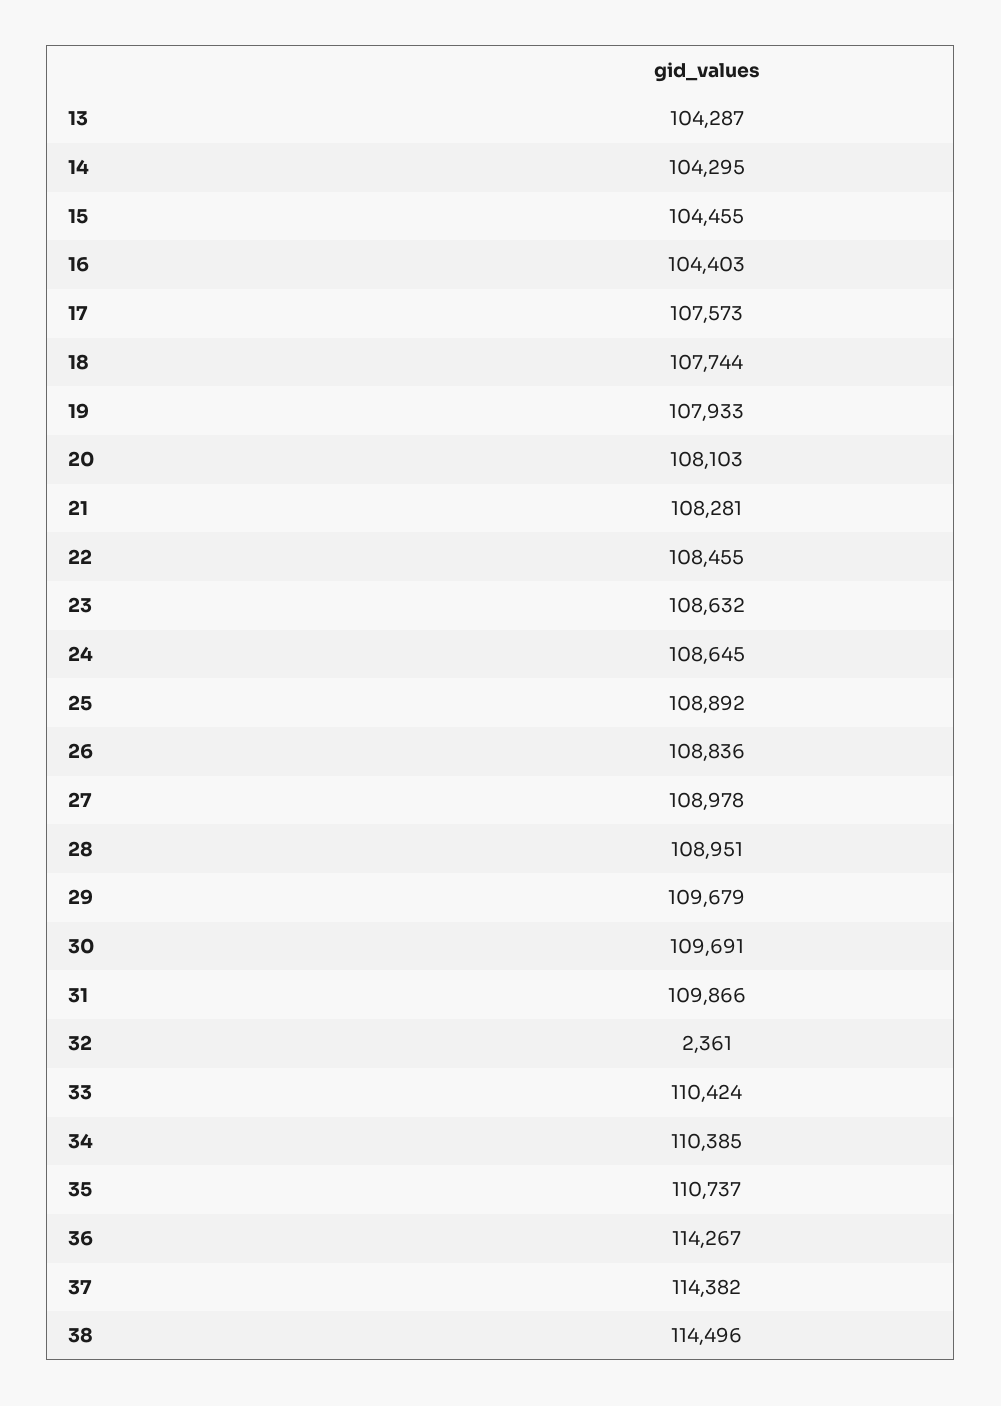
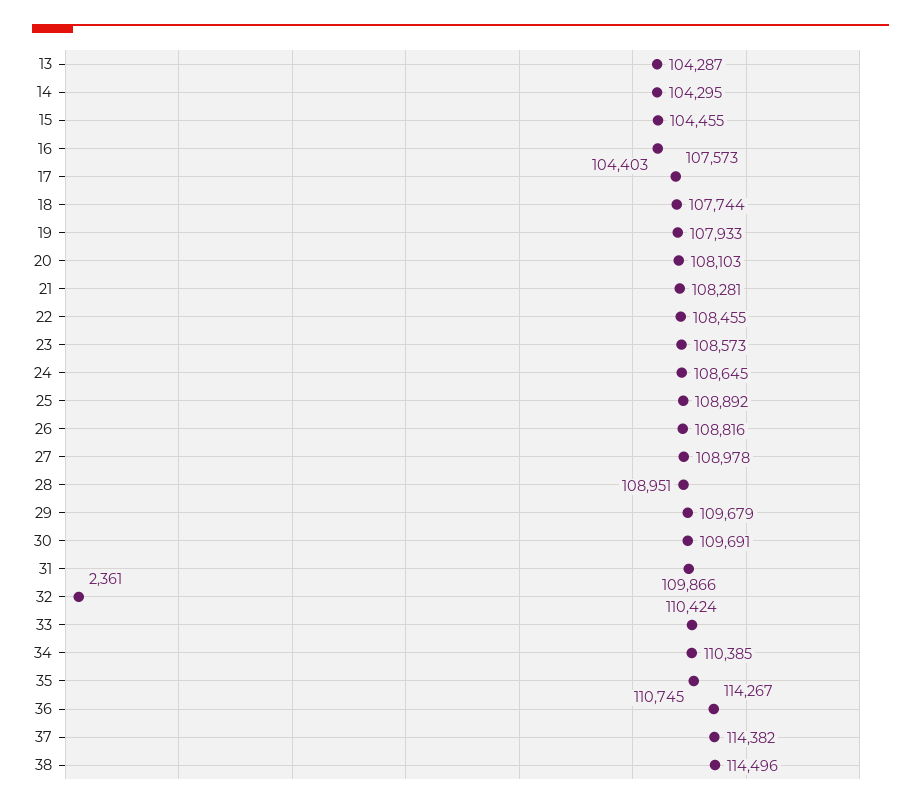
23: 108632 -> 108573
26: 108836 -> 108816
35: 110737 -> 110745

